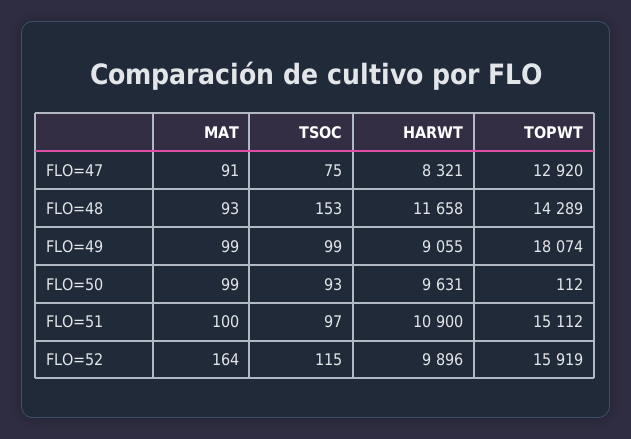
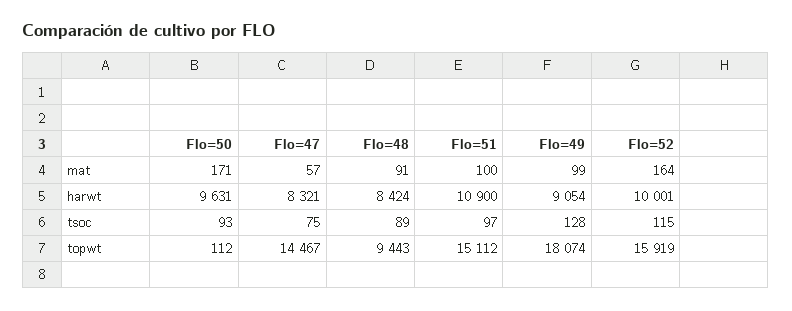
MAT, FLO=47: 91 -> 57
TOPWT, FLO=47: 12920 -> 14467
MAT, FLO=48: 93 -> 91
TSOC, FLO=48: 153 -> 89
HARWT, FLO=48: 11658 -> 8424
TOPWT, FLO=48: 14289 -> 9443
TSOC, FLO=49: 99 -> 128
HARWT, FLO=49: 9055 -> 9054
MAT, FLO=50: 99 -> 171
HARWT, FLO=52: 9896 -> 10001

